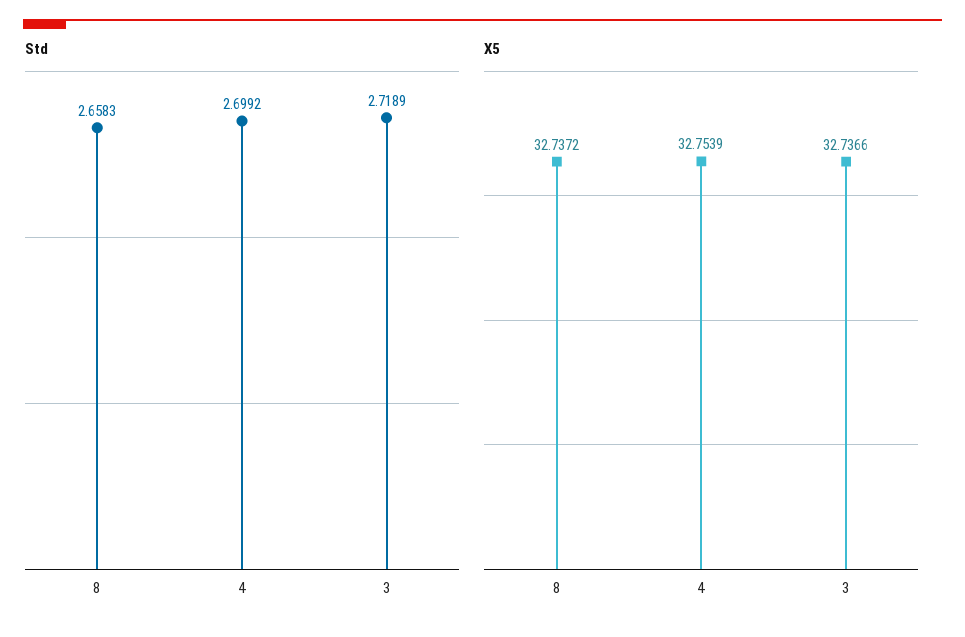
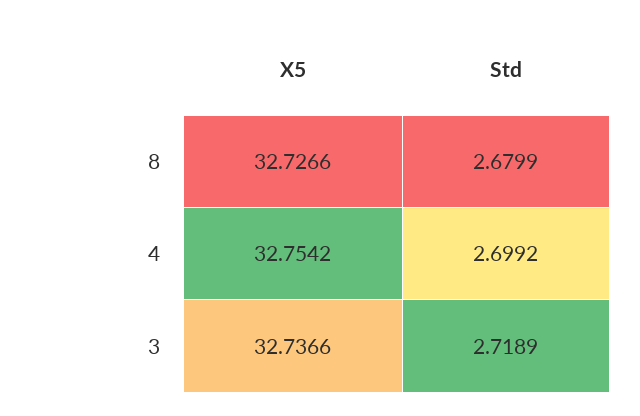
Std, 8: 2.6583 -> 2.6799
X5, 8: 32.7372 -> 32.7266
X5, 4: 32.7539 -> 32.7542

